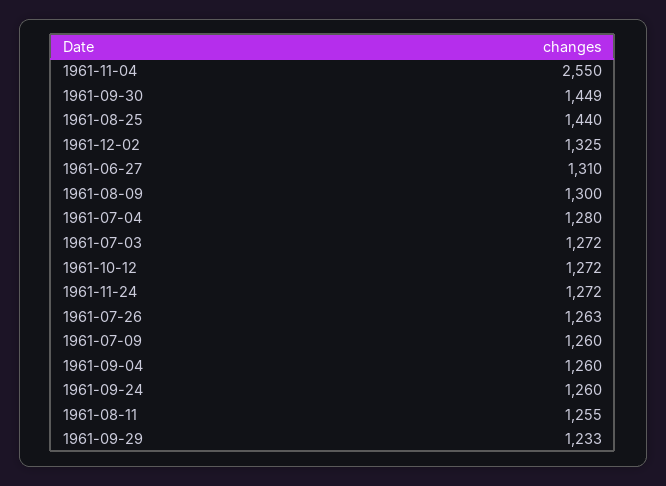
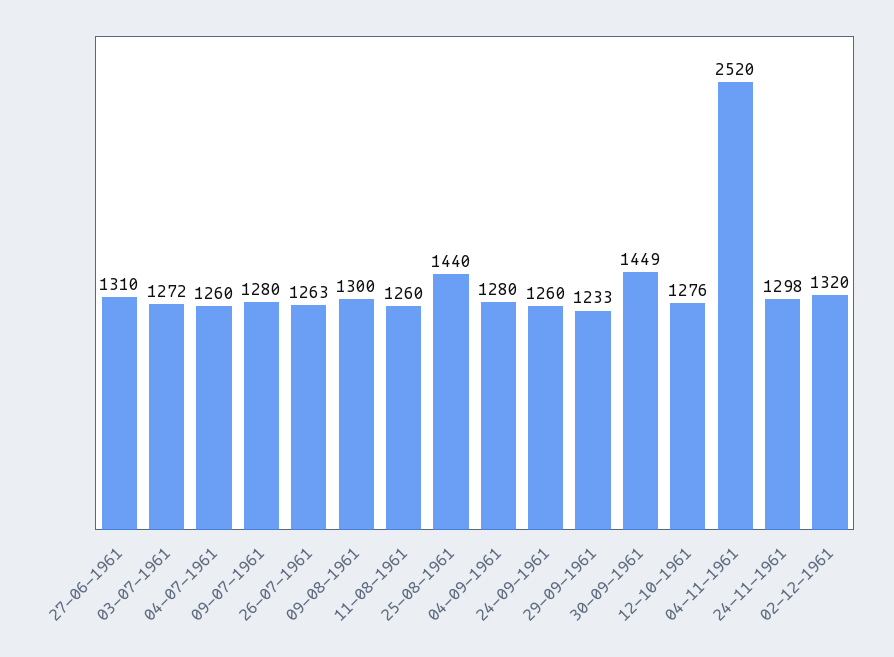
1961-11-04: 2550 -> 2520
1961-12-02: 1325 -> 1320
1961-07-04: 1280 -> 1260
1961-10-12: 1272 -> 1276
1961-11-24: 1272 -> 1298
1961-07-09: 1260 -> 1280
1961-09-04: 1260 -> 1280
1961-08-11: 1255 -> 1260

